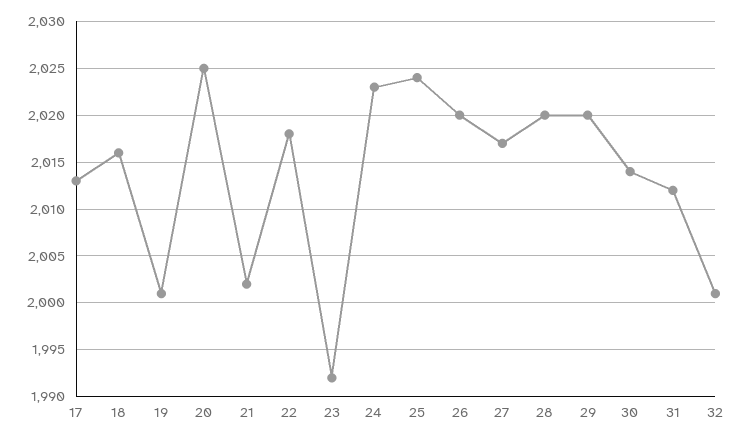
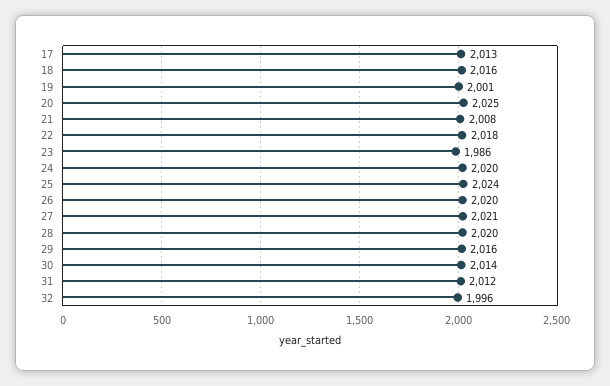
21: 2002 -> 2008
23: 1992 -> 1986
24: 2023 -> 2020
27: 2017 -> 2021
29: 2020 -> 2016
32: 2001 -> 1996

